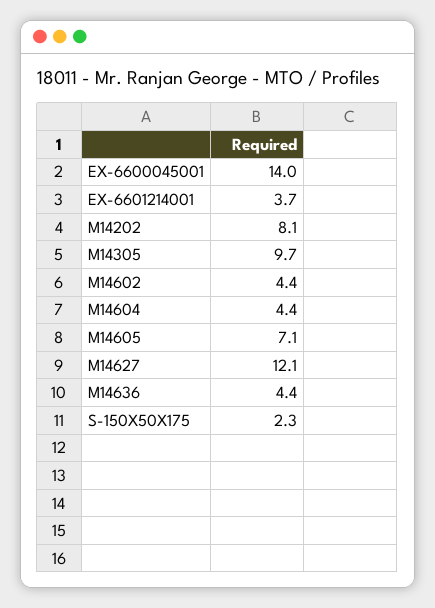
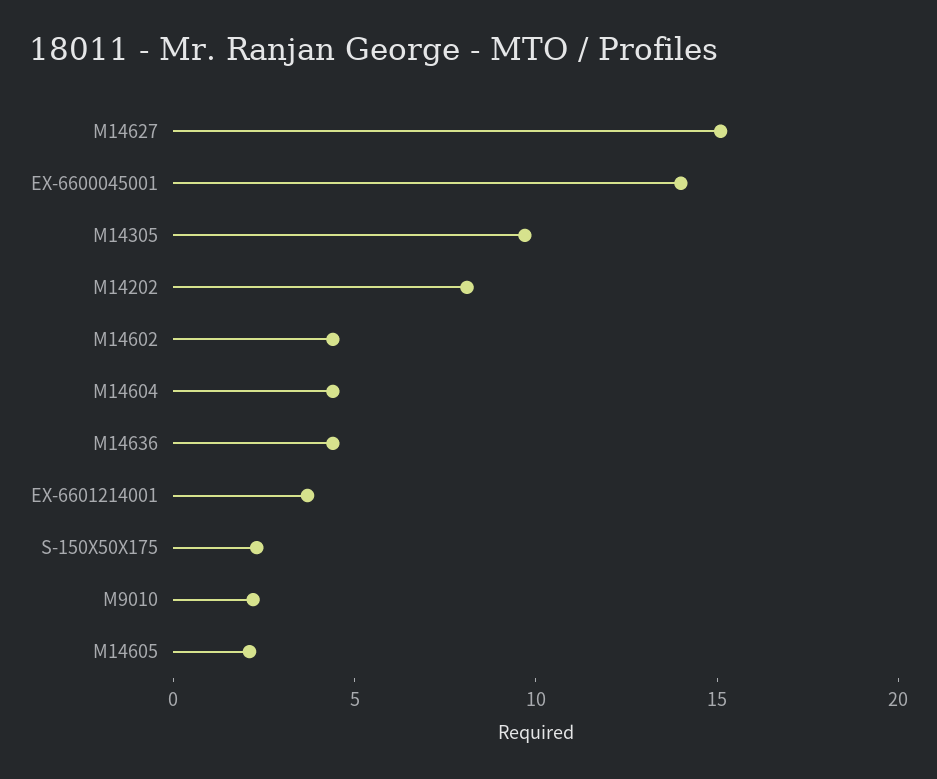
M14605: 7.1 -> 2
M14627: 12.1 -> 15
M9010: none -> 2

